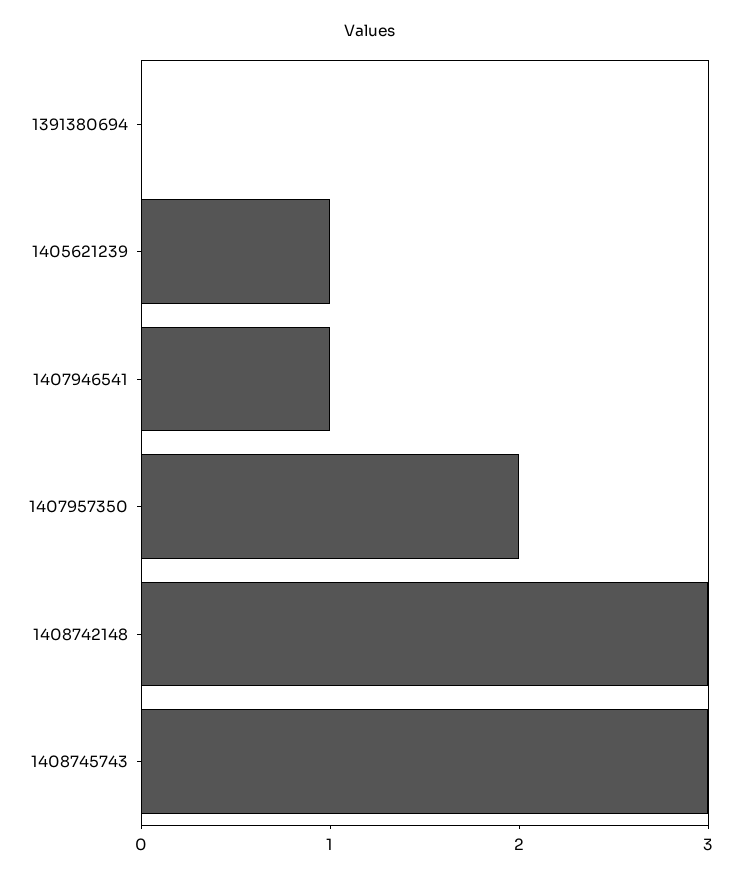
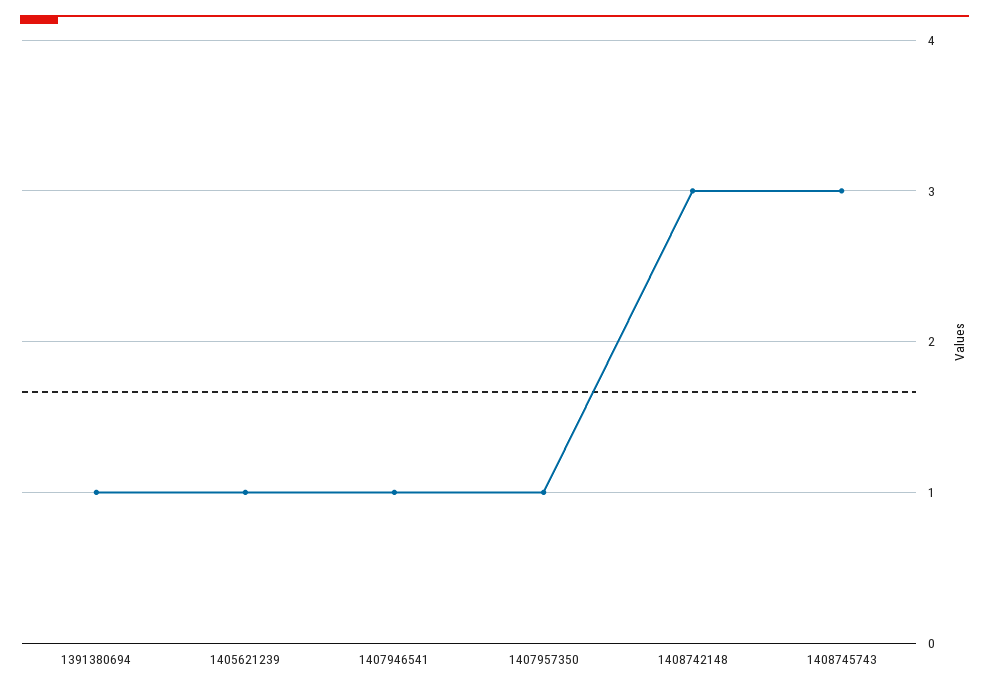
1391380694: 0 -> 1
1407957350: 2 -> 1

